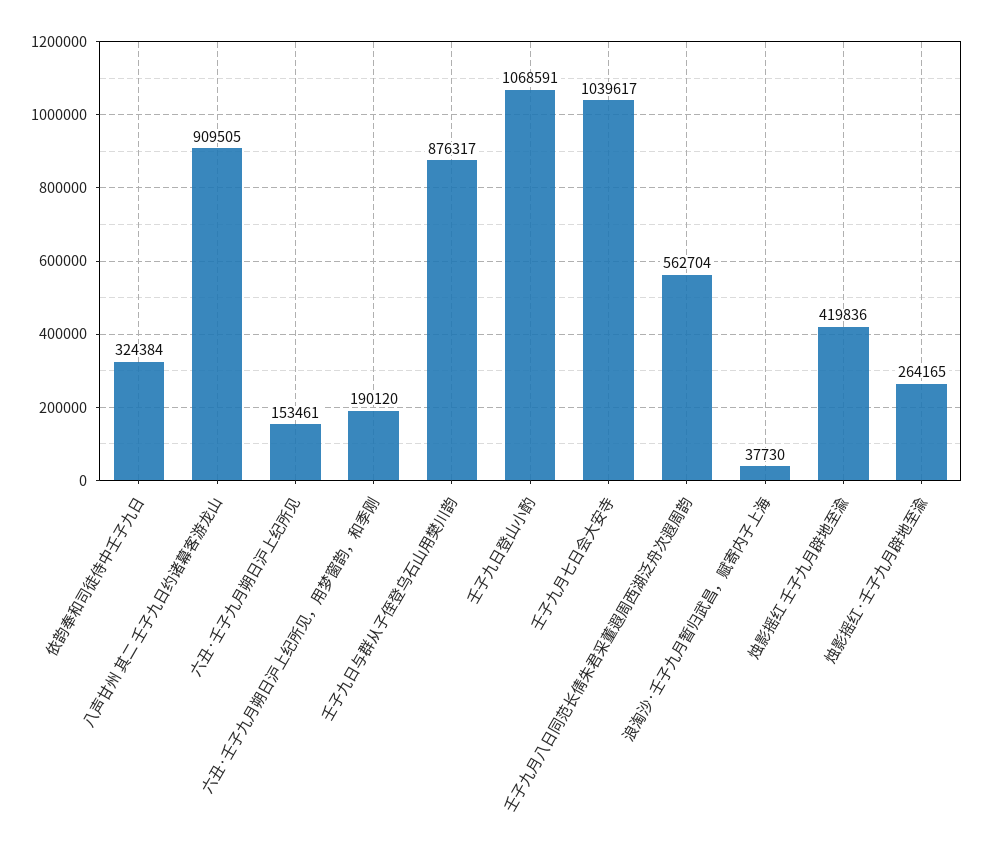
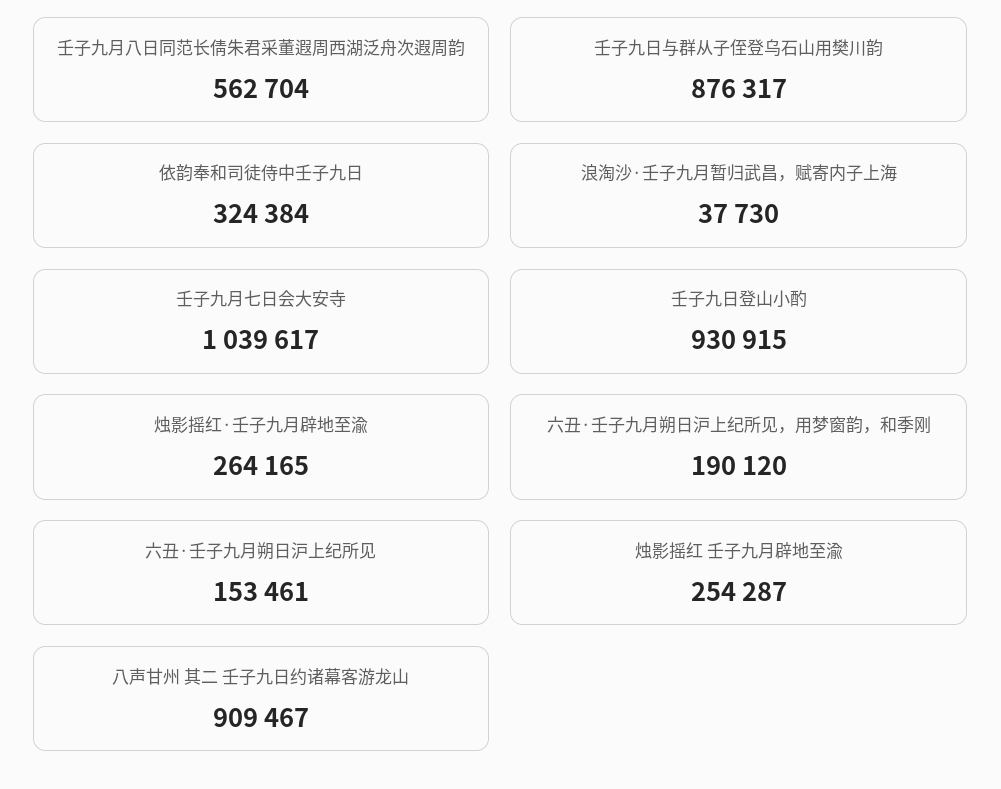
八声甘州 其二 壬子九日约诸幕客游龙山: 909505 -> 909467
壬子九日登山小酌: 1068591 -> 930915
烛影摇红 壬子九月辟地至渝: 419836 -> 254287

